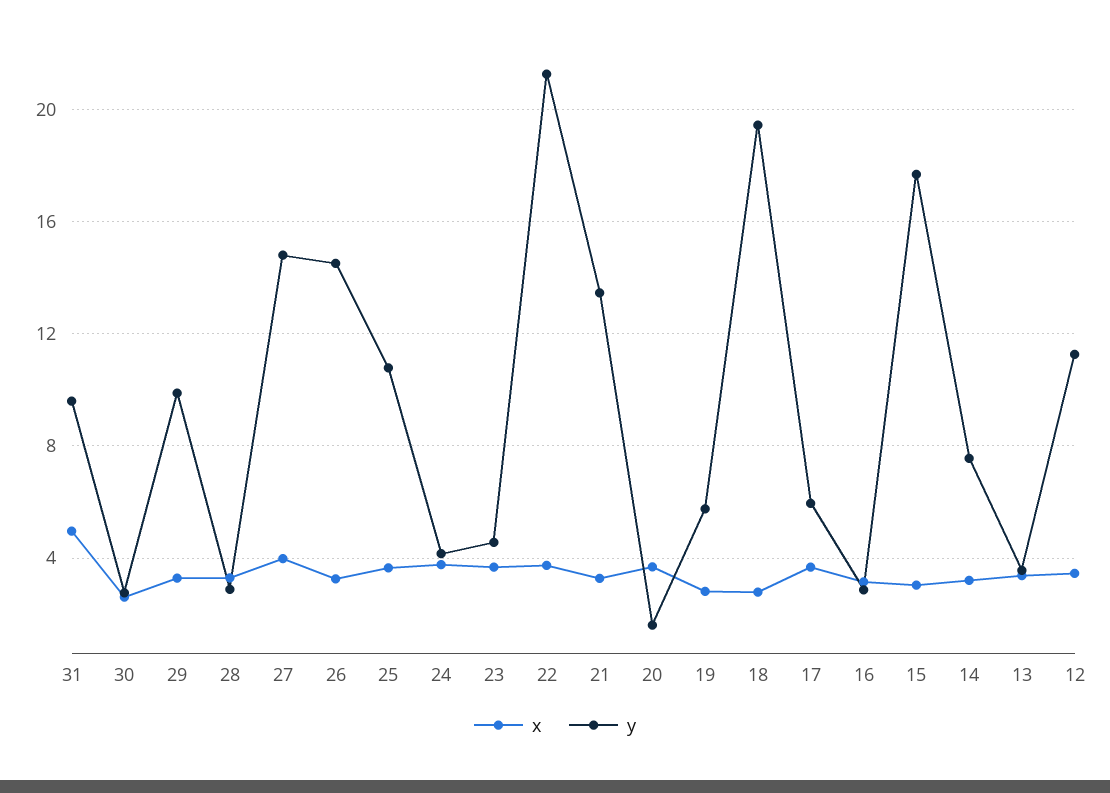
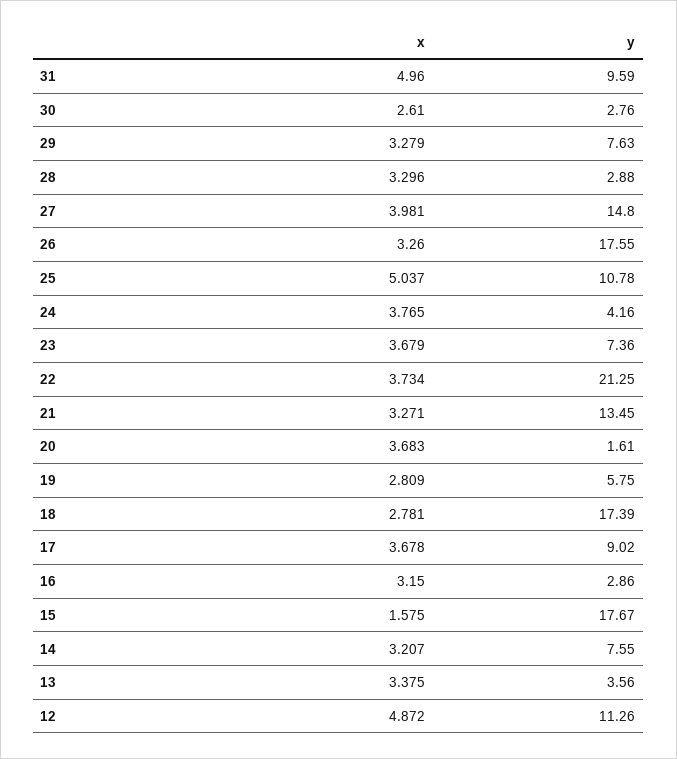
y, 29: 10 -> 7.63
y, 26: 14.5 -> 17.55
x, 25: 3.5 -> 5.037
y, 23: 4.5 -> 7.36
y, 18: 19.5 -> 17.39
y, 17: 6 -> 9.02
x, 15: 3 -> 1.575
x, 12: 3.5 -> 4.872

